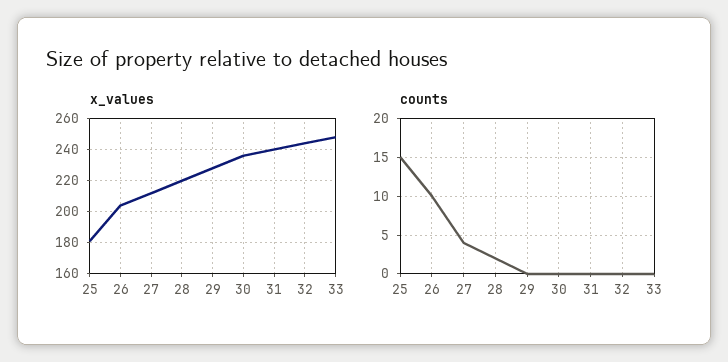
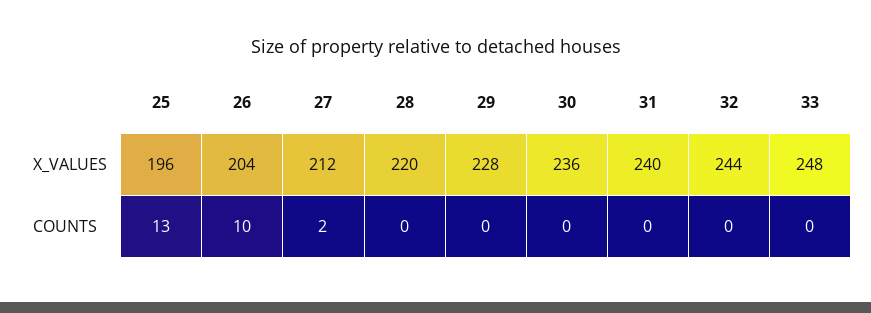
x_values, 25: 180 -> 196
counts, 25: 15 -> 13
counts, 27: 4 -> 2
counts, 28: 2 -> 0

